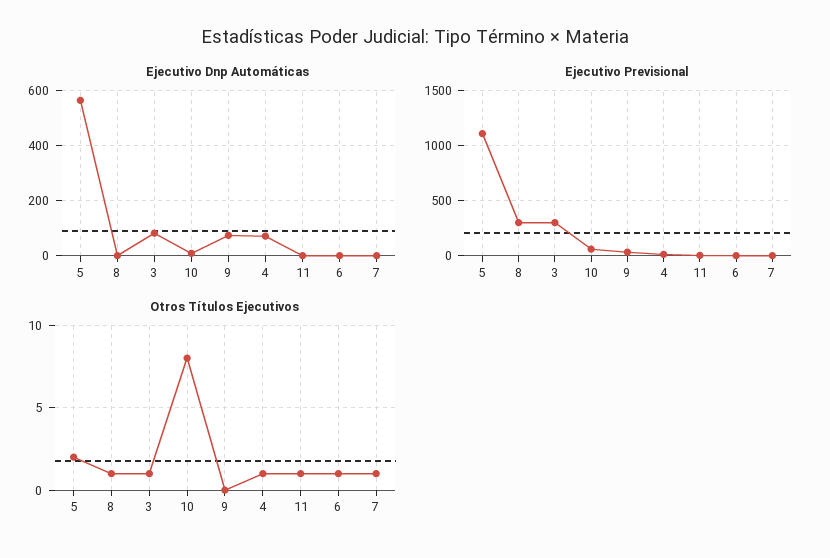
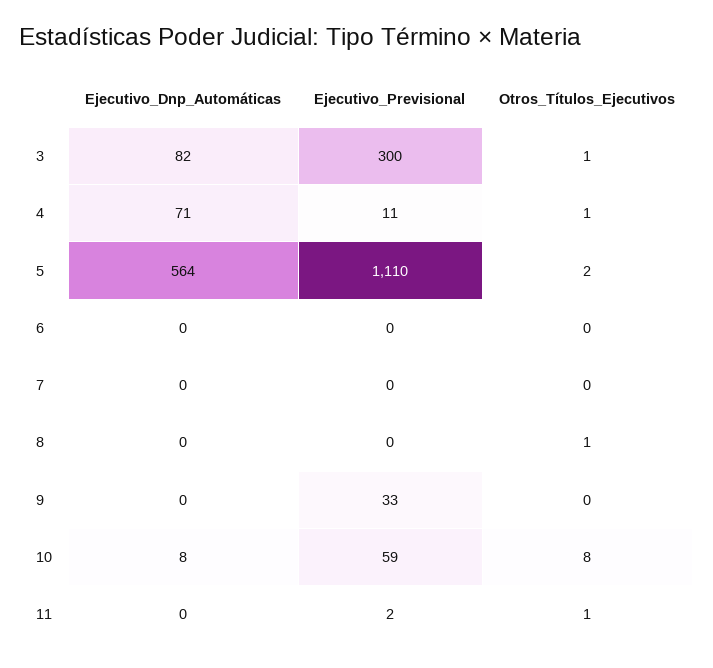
Ejecutivo Dnp Automáticas, 9: 75 -> 0
Ejecutivo Previsional, 8: 300 -> 0
Otros Títulos Ejecutivos, 6: 1 -> 0
Otros Títulos Ejecutivos, 7: 1 -> 0

